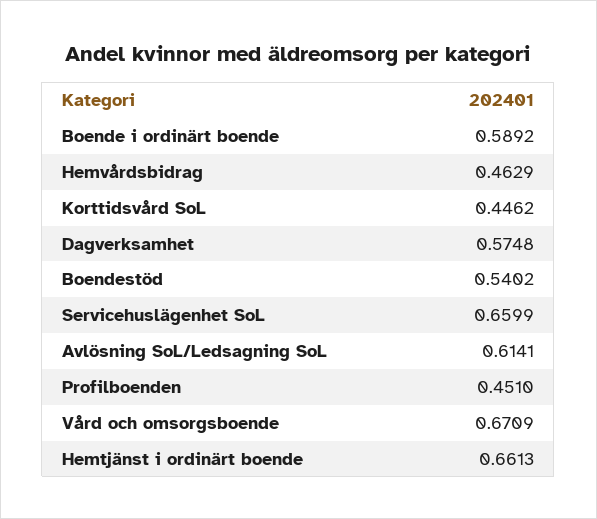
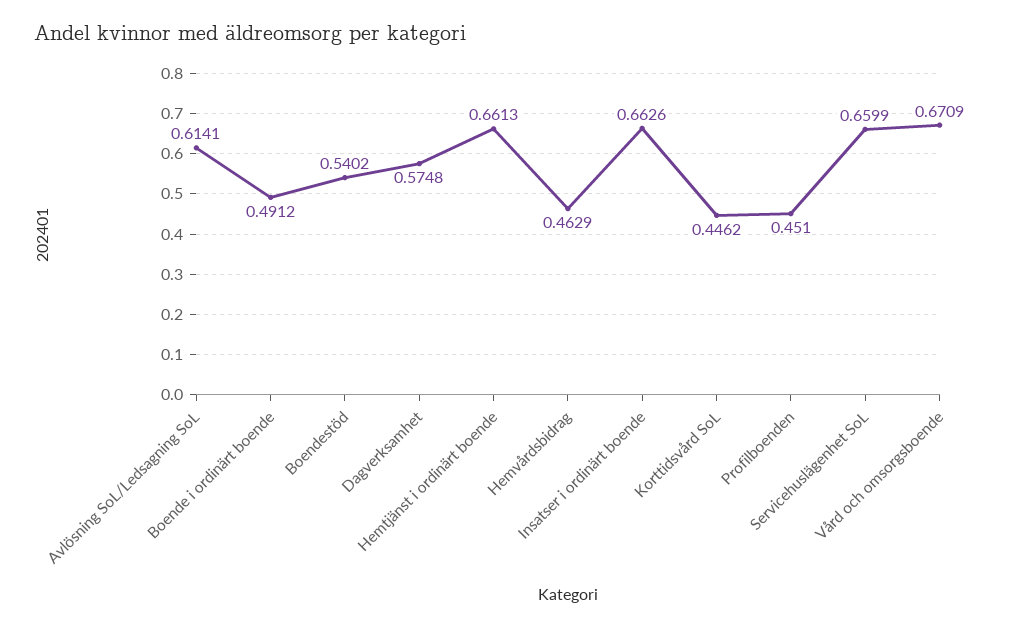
Boende i ordinärt boende: 0.5892 -> 0.4912
Insatser i ordinärt boende: none -> 0.6626

